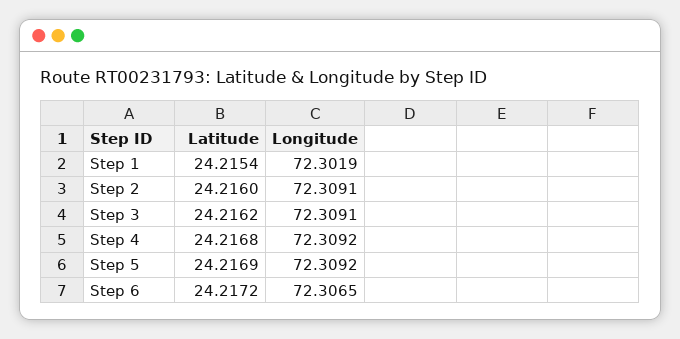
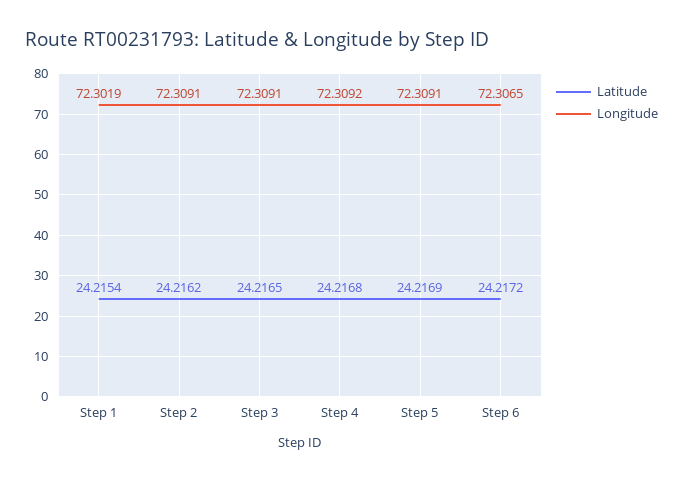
Latitude, Step 2: 24.216 -> 24.2162
Latitude, Step 3: 24.2162 -> 24.2165
Longitude, Step 5: 72.3092 -> 72.3091

